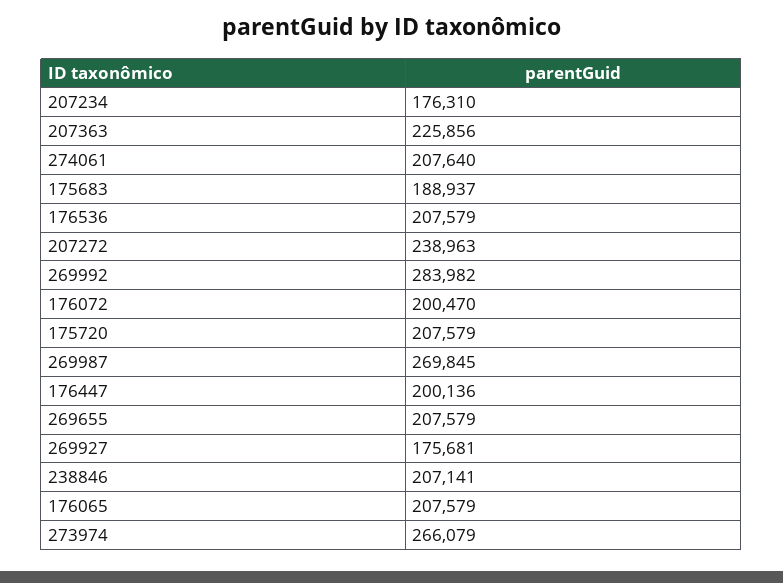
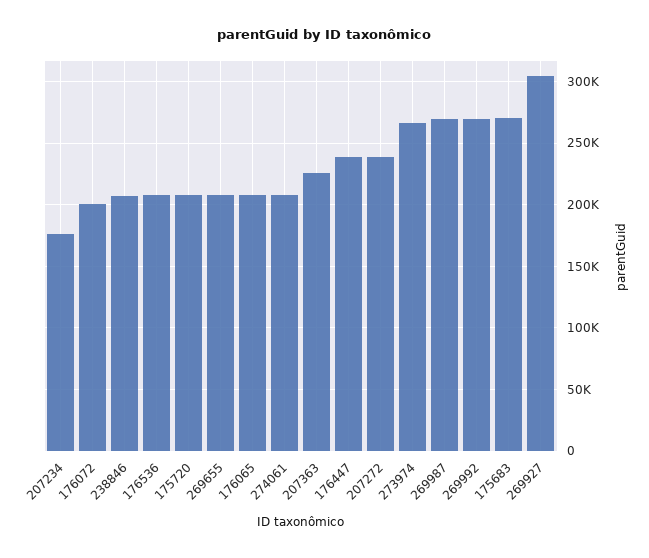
175683: 188937 -> 270000
269992: 283982 -> 270000
176447: 200136 -> 240000
269927: 175681 -> 305000

